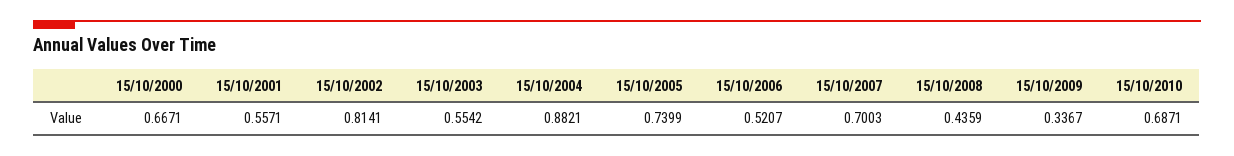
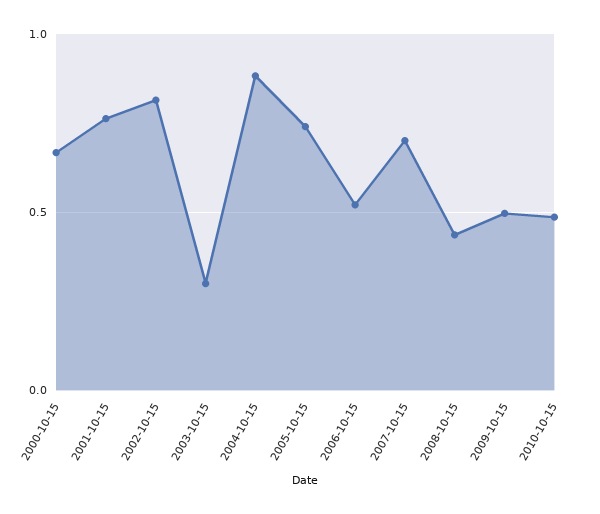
15/10/2001: 0.5571 -> 0.75
15/10/2003: 0.5542 -> 0.3
15/10/2009: 0.3367 -> 0.5
15/10/2010: 0.6871 -> 0.5

